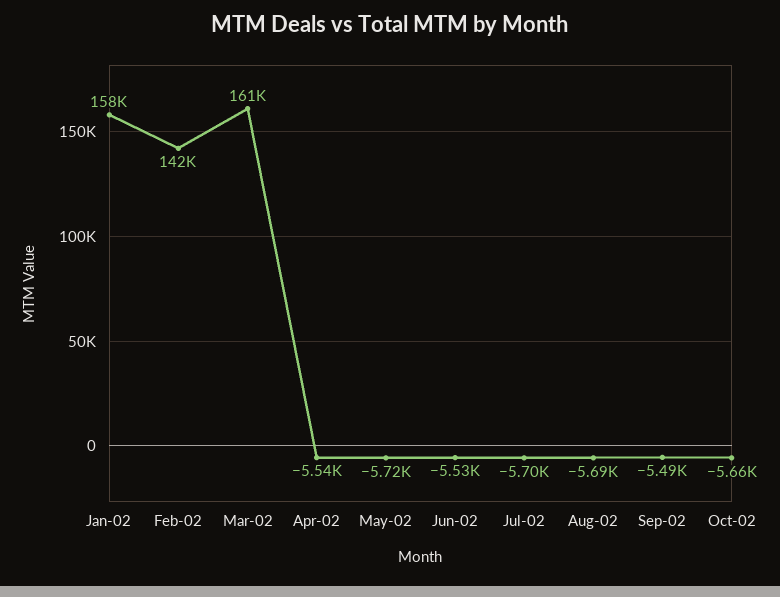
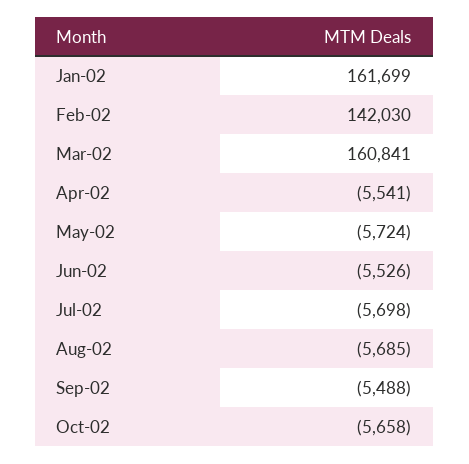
Jan-02: 158000 -> 161699

